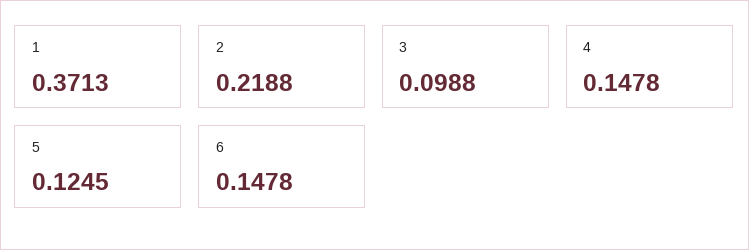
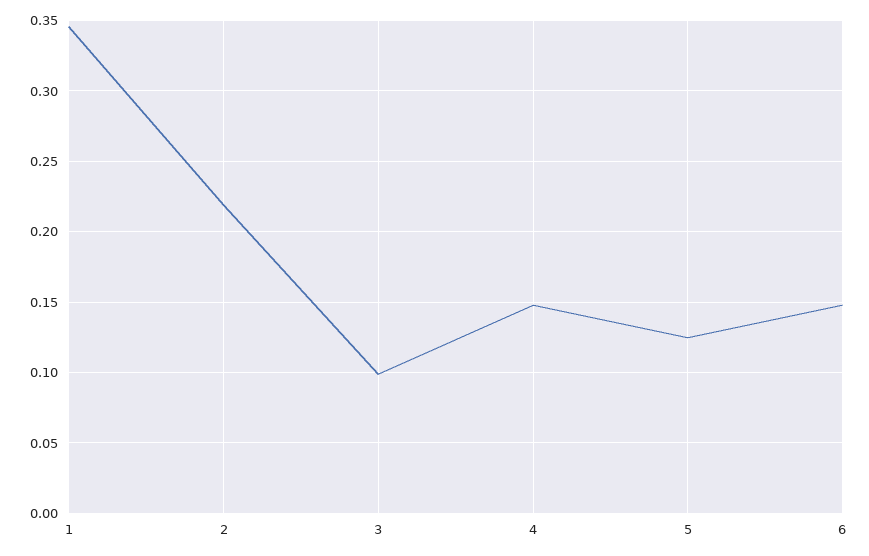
1: 0.3713 -> 0.345

